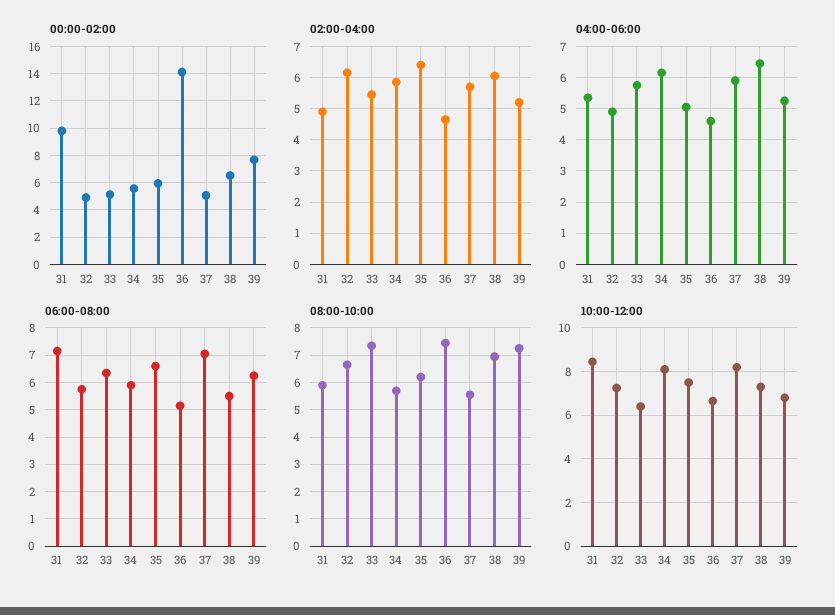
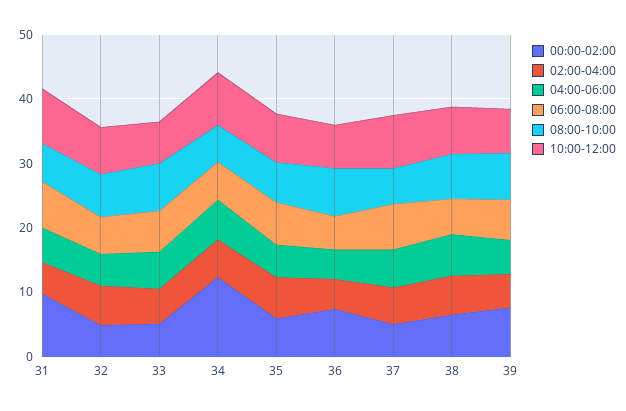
00:00-02:00, 34: 5.5 -> 12
00:00-02:00, 36: 14 -> 8

